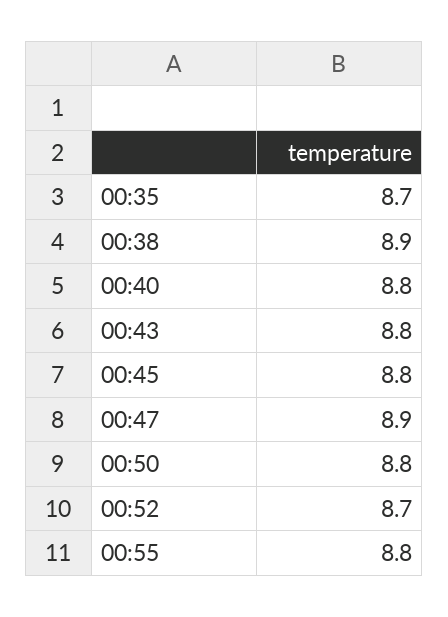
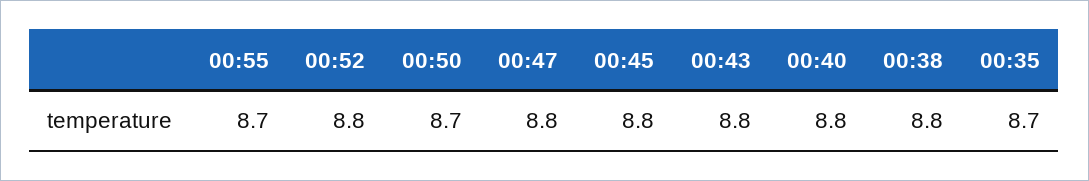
00:38: 8.9 -> 8.8
00:47: 8.9 -> 8.8
00:50: 8.8 -> 8.7
00:52: 8.7 -> 8.8
00:55: 8.8 -> 8.7

